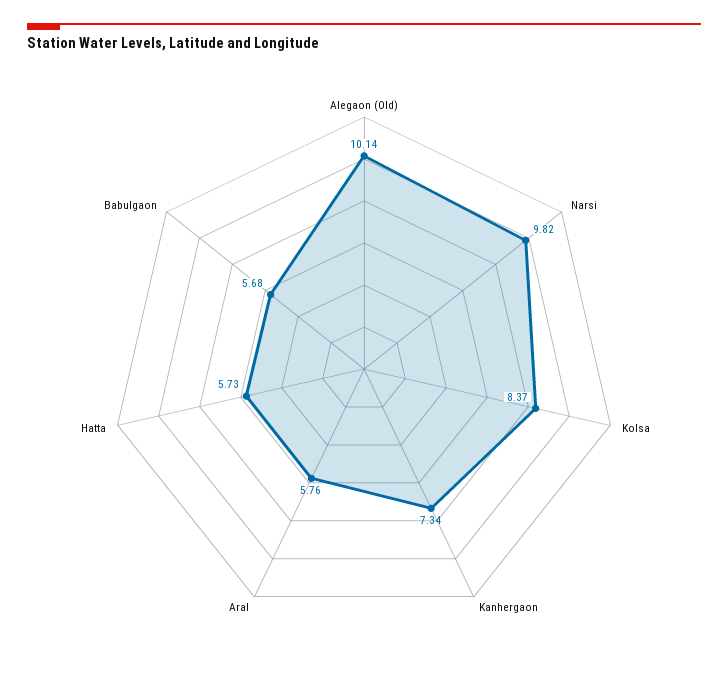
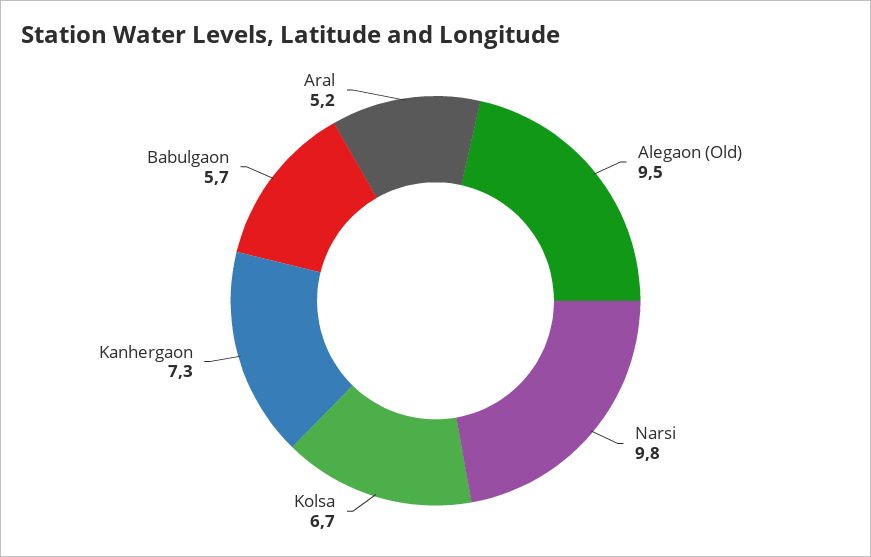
Alegaon (Old): 10.14 -> 9.5
Kolsa: 8.37 -> 6.7
Aral: 5.76 -> 5.2
Hatta: 5.73 -> none

